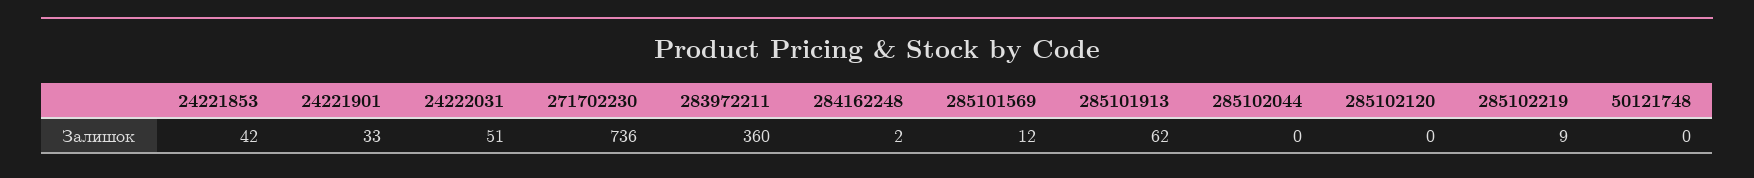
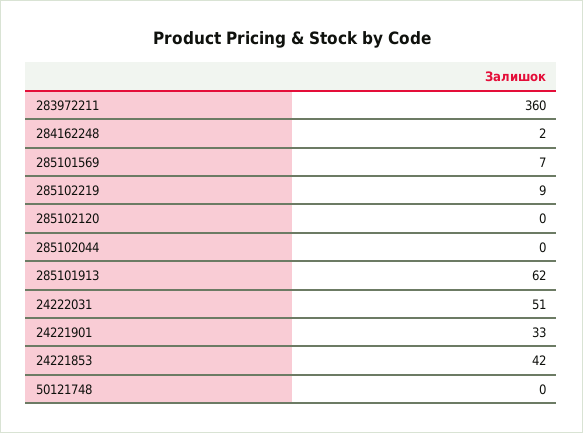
271702230: 736 -> none
285101569: 12 -> 7

